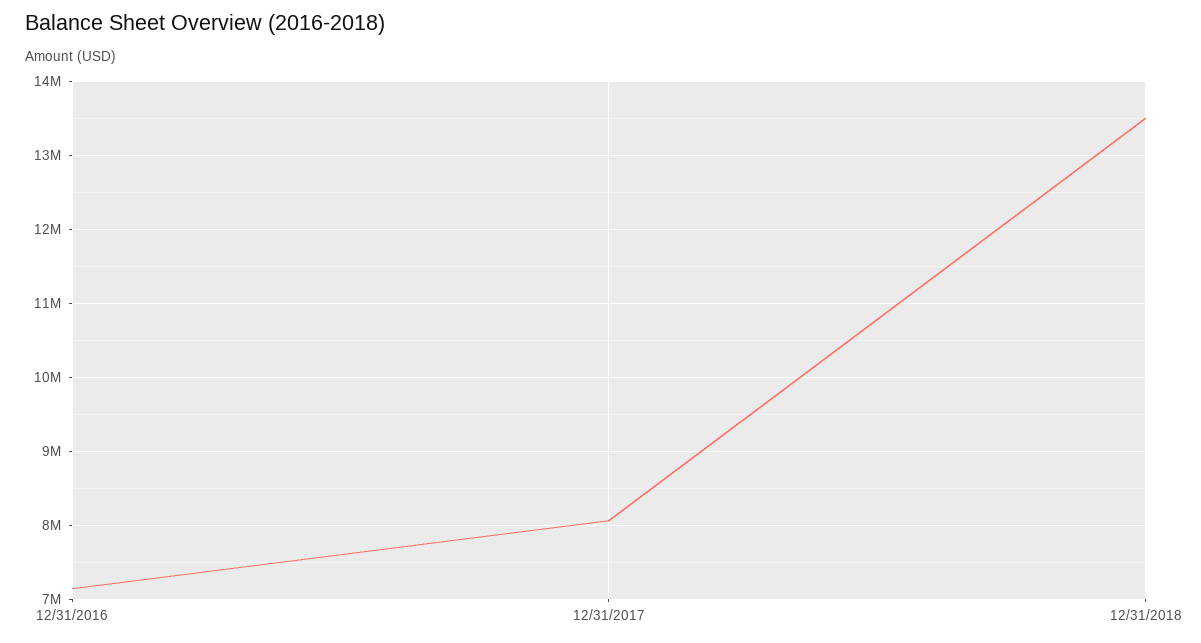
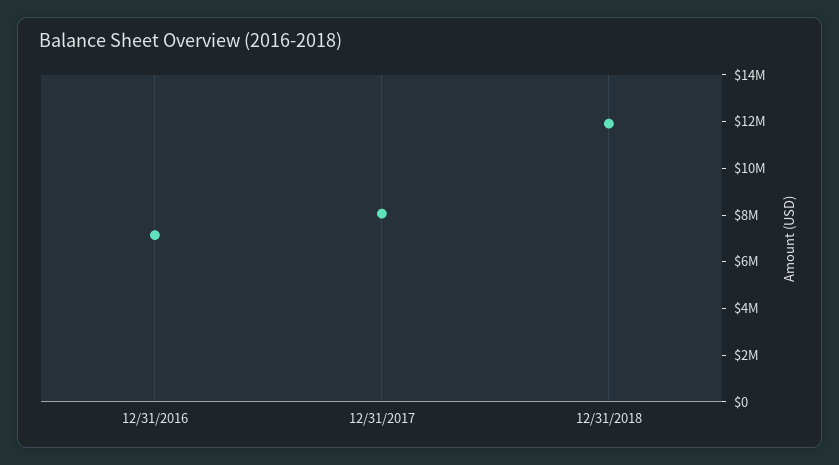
12/31/2018: 13500000 -> 12000000

